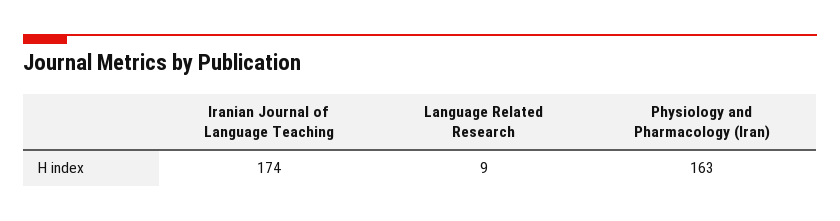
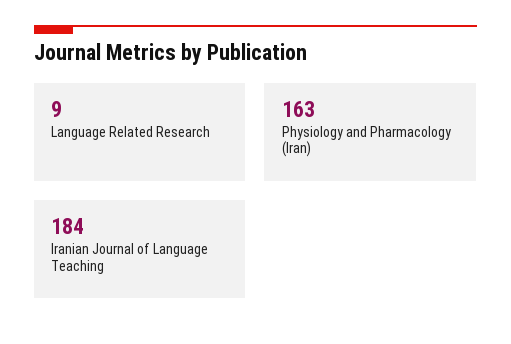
Iranian Journal of Language Teaching: 174 -> 184

